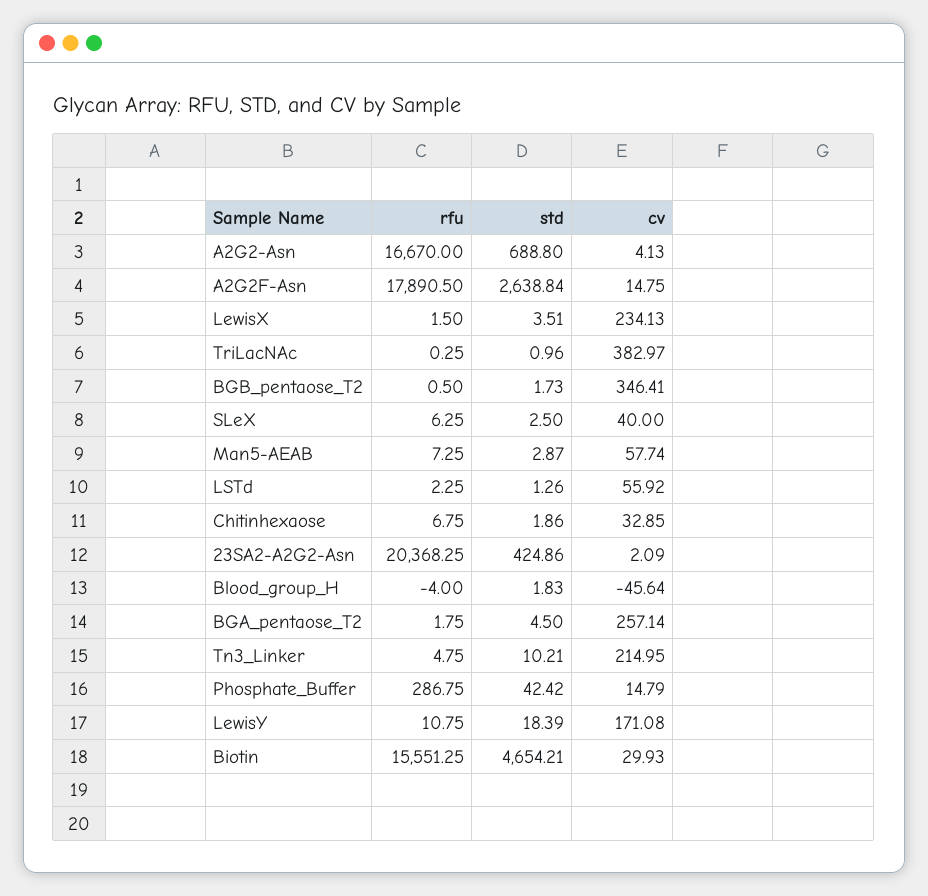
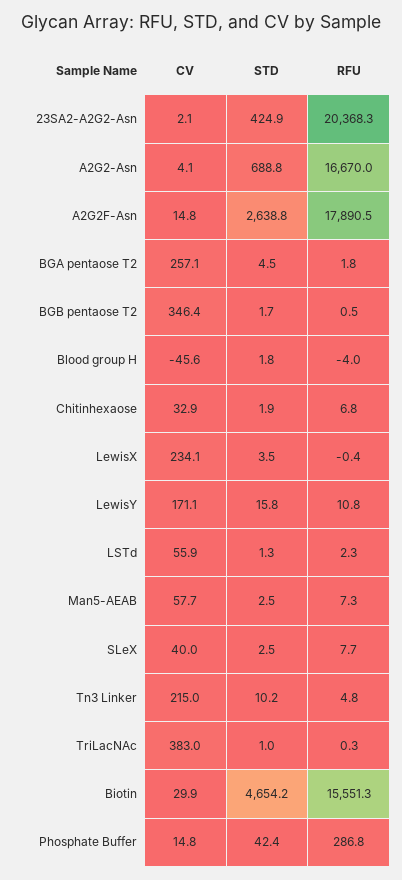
rfu, LewisX: 1.5 -> -0.4
rfu, SLeX: 6.25 -> 7.7
std, Man5-AEAB: 2.87 -> 2.5
std, LewisY: 18.39 -> 15.8

